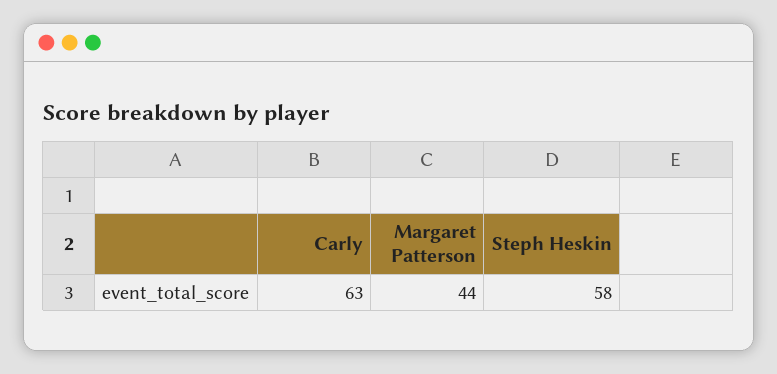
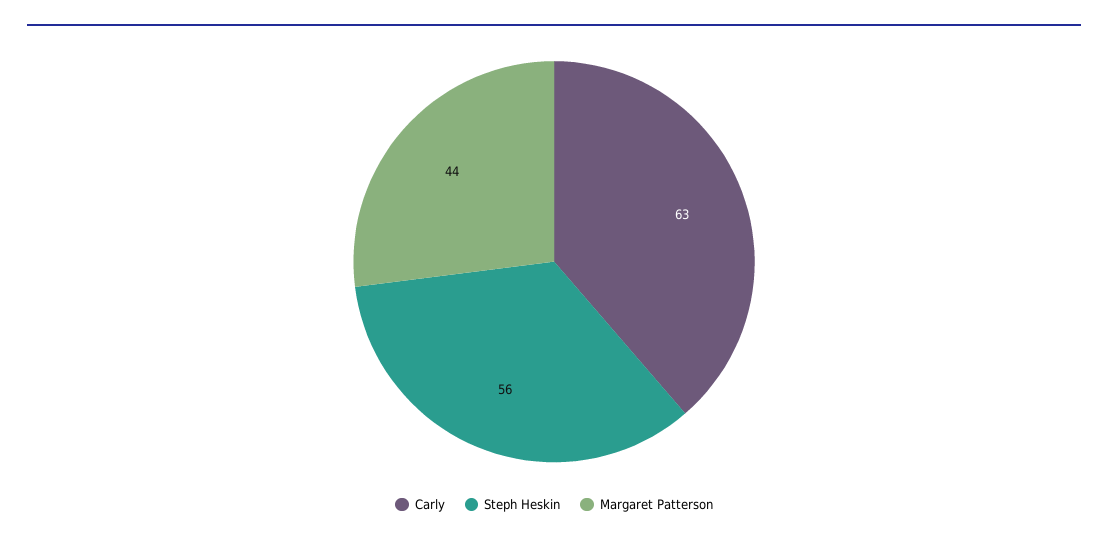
Steph Heskin: 58 -> 56

